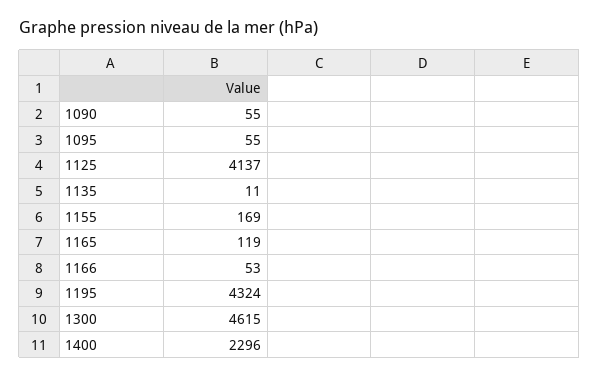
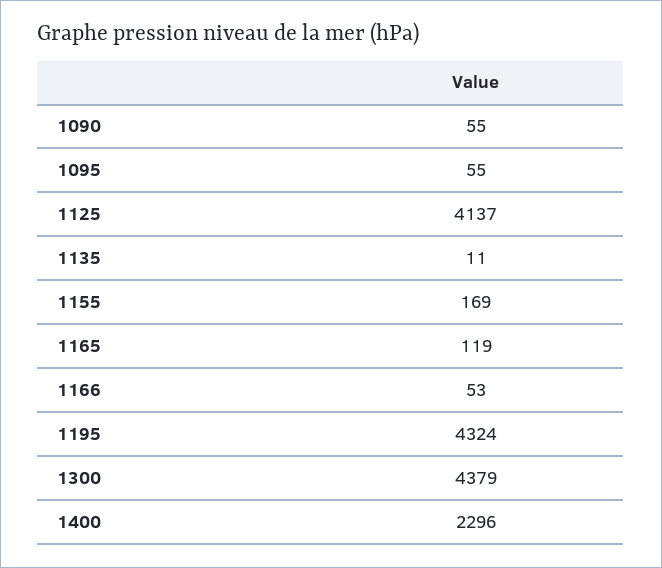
1300: 4615 -> 4379

